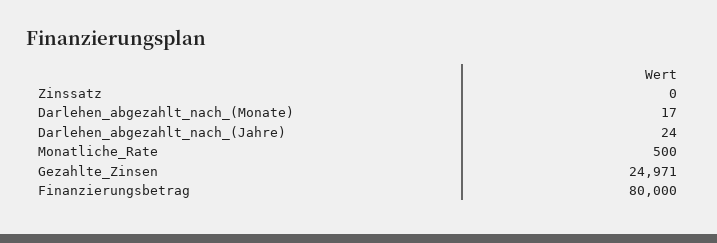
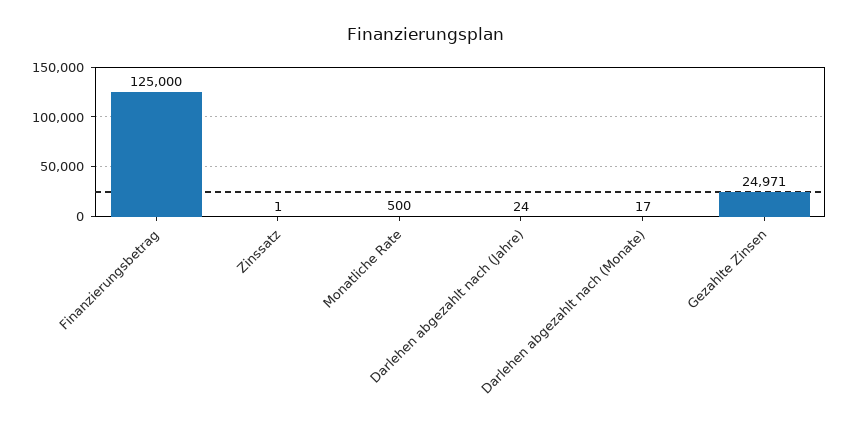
Zinssatz: 0 -> 1
Finanzierungsbetrag: 80000 -> 125000

